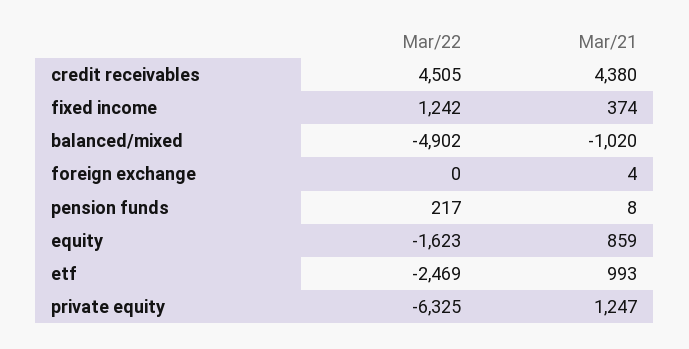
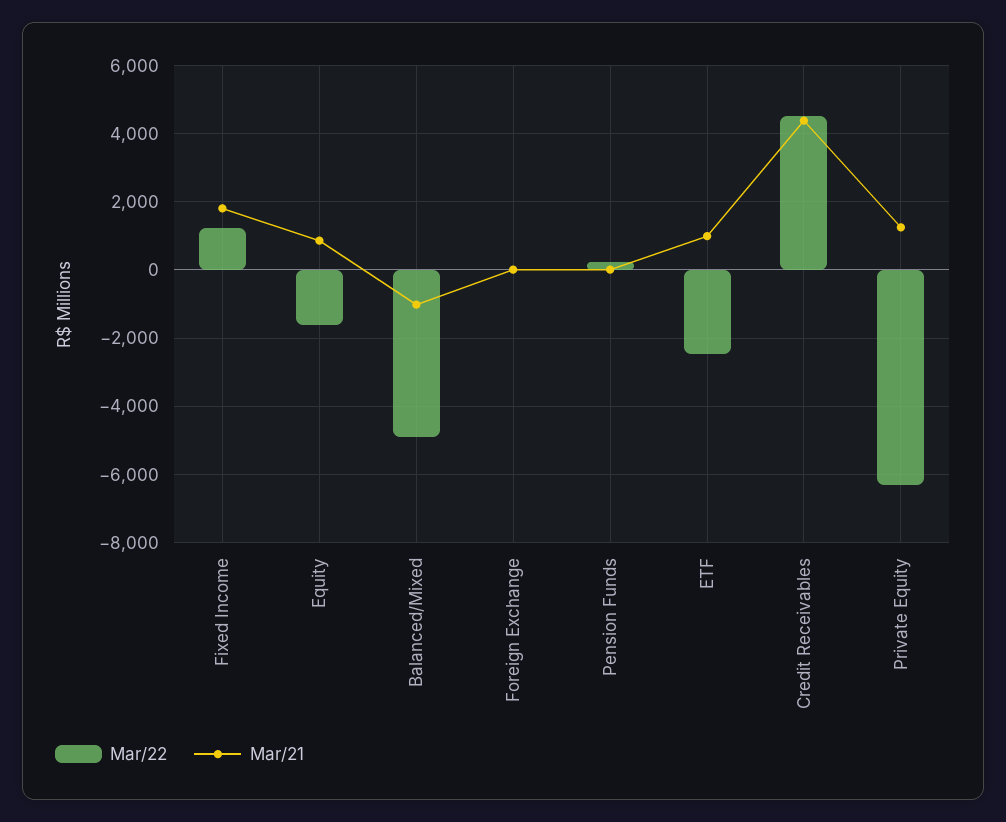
Mar/21, fixed income: 374 -> 1800

